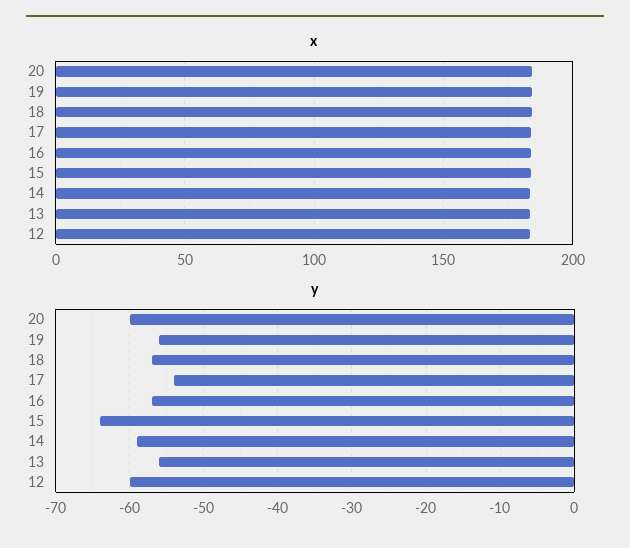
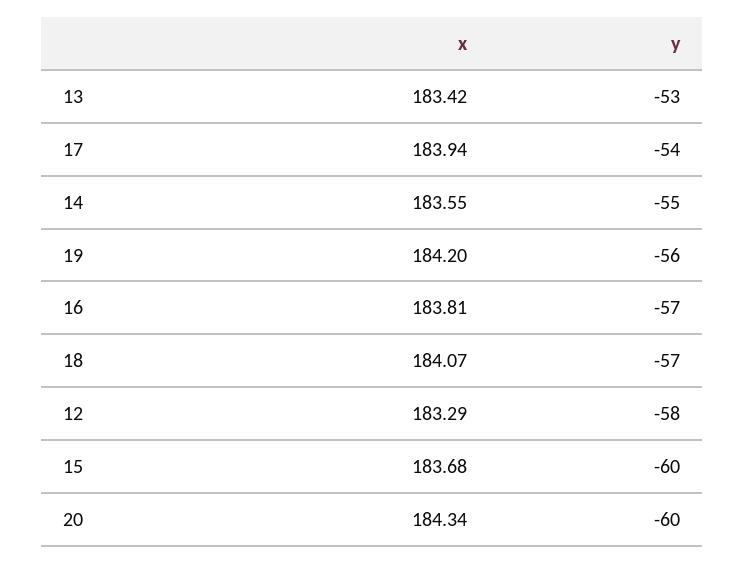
y, 15: -64 -> -60
y, 14: -59 -> -55
y, 13: -56 -> -53
y, 12: -60 -> -58

